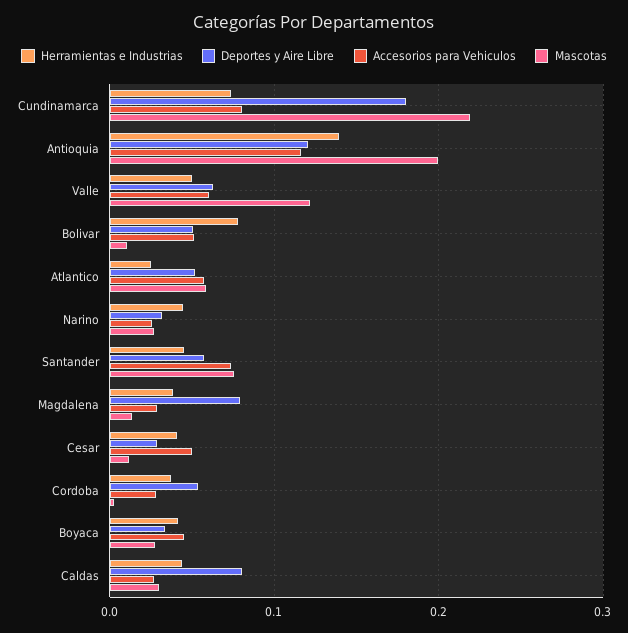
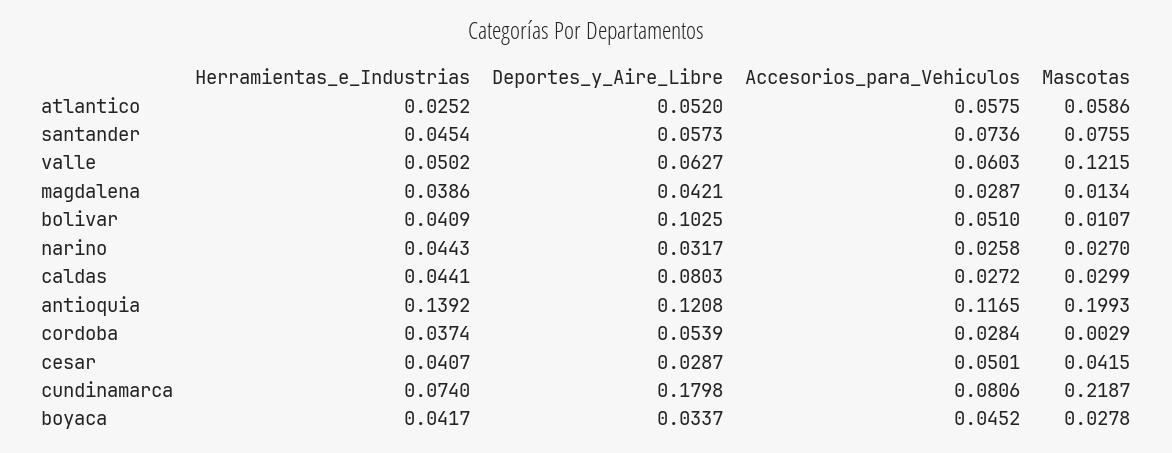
Herramientas e Industrias, Bolivar: 0.08 -> 0.0409
Deportes y Aire Libre, Bolivar: 0.05 -> 0.1025
Deportes y Aire Libre, Magdalena: 0.08 -> 0.0421
Mascotas, Cesar: 0.01 -> 0.0415

